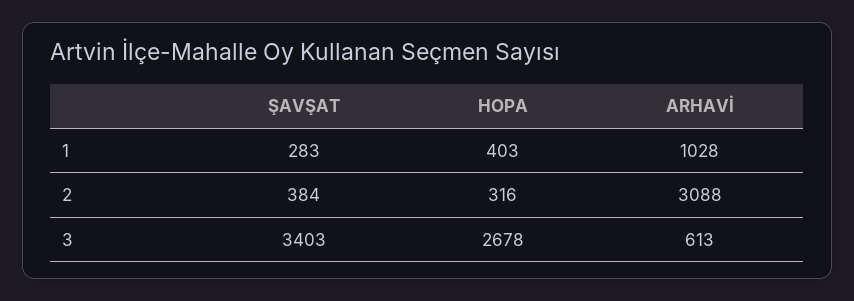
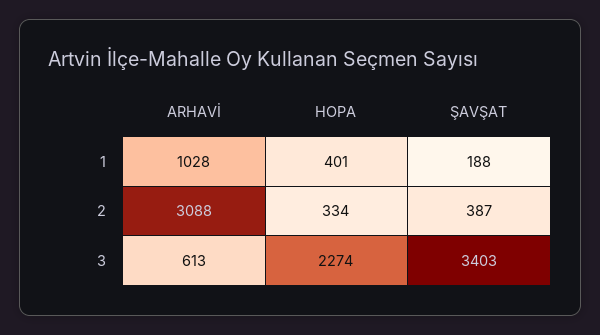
ŞAVŞAT, 1: 283 -> 188
HOPA, 1: 403 -> 401
ŞAVŞAT, 2: 384 -> 387
HOPA, 2: 316 -> 334
HOPA, 3: 2678 -> 2274

